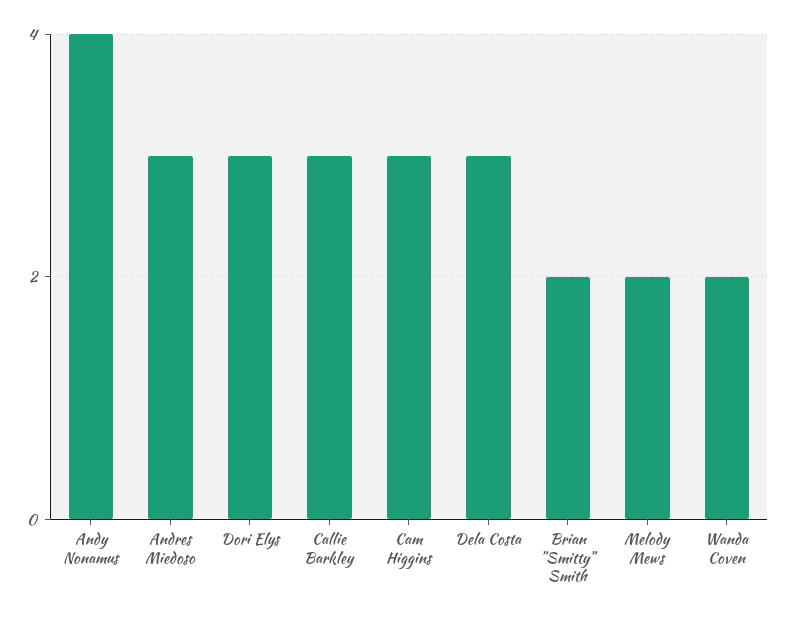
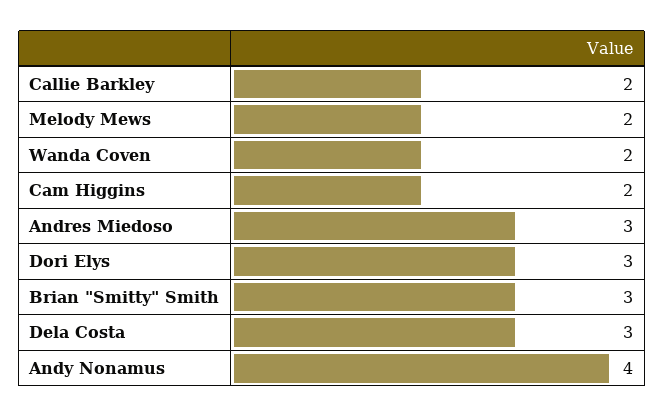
Callie Barkley: 3 -> 2
Cam Higgins: 3 -> 2
Brian "Smitty" Smith: 2 -> 3

